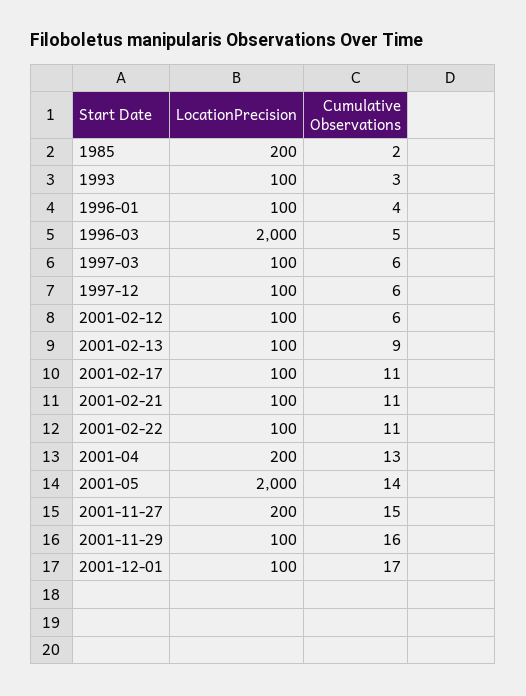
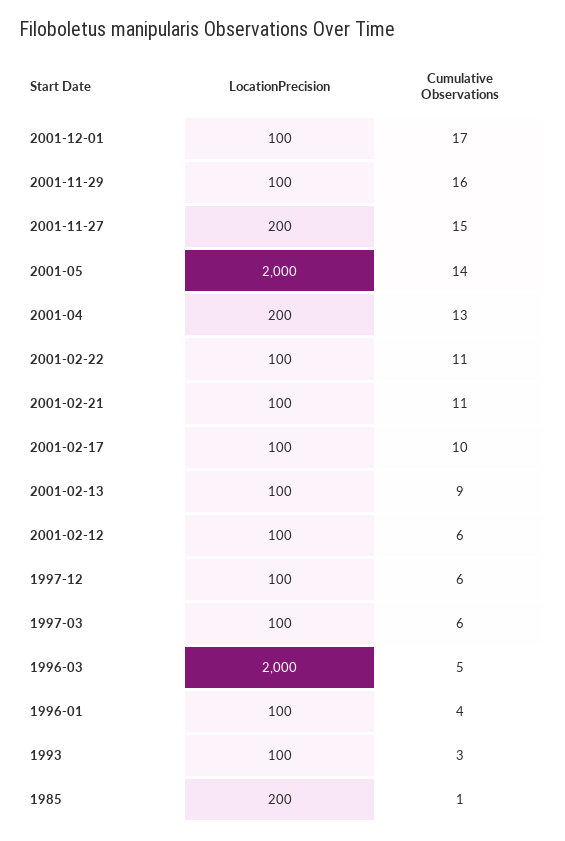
Cumulative Observations, 1985: 2 -> 1
Cumulative Observations, 2001-02-17: 11 -> 10

